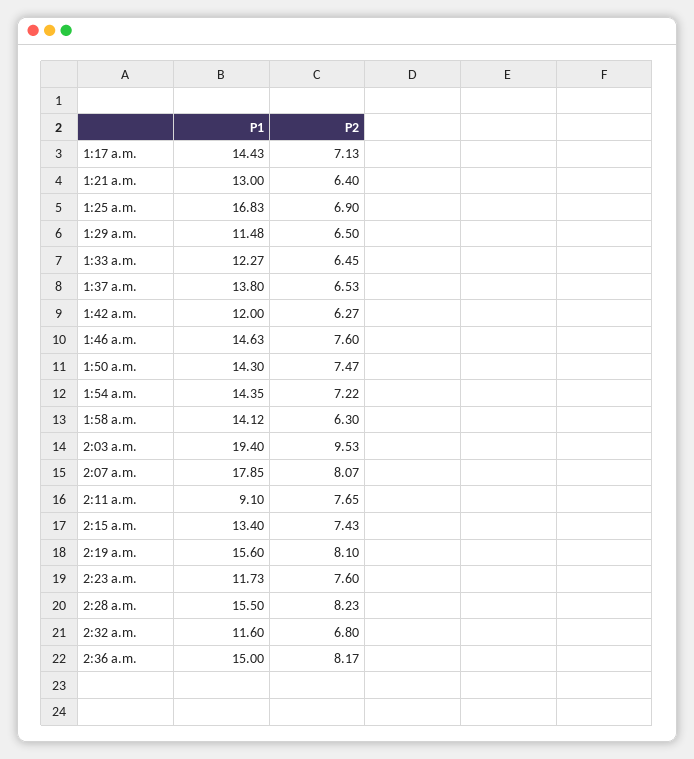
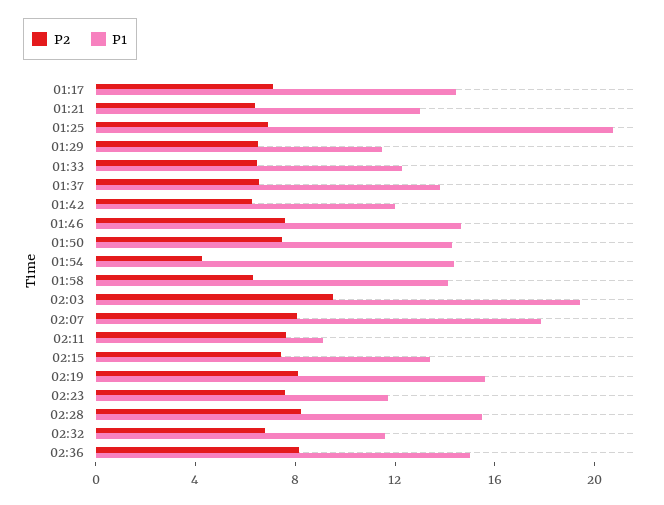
P1, 1:25 a.m.: 16.83 -> 21
P2, 1:54 a.m.: 7.22 -> 4

